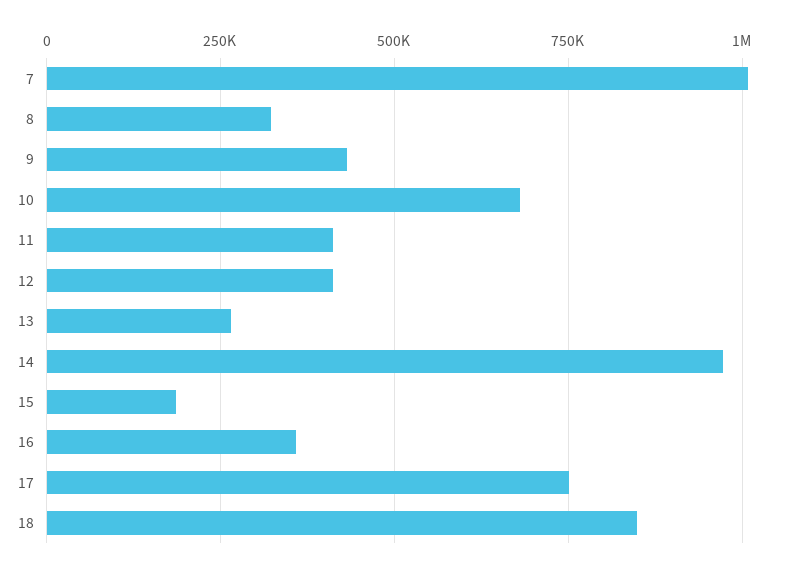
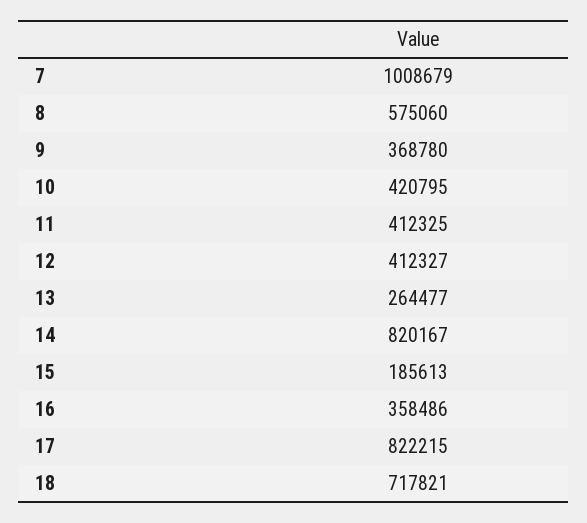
8: 325000 -> 575060
9: 425000 -> 368780
10: 675000 -> 420795
14: 975000 -> 820167
17: 750000 -> 822215
18: 850000 -> 717821

